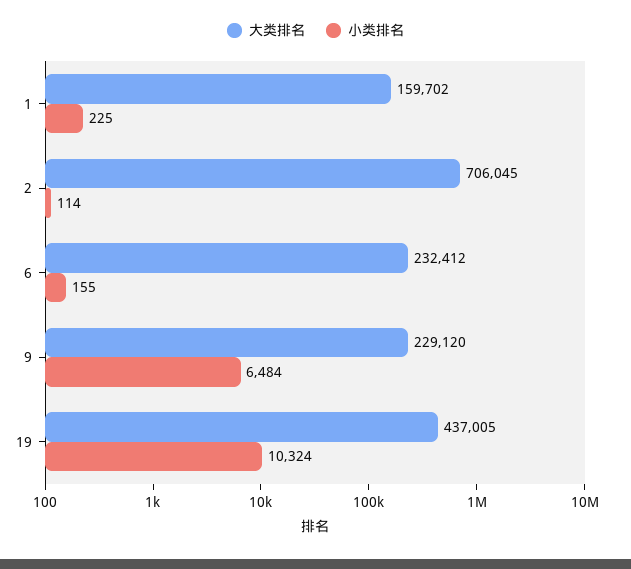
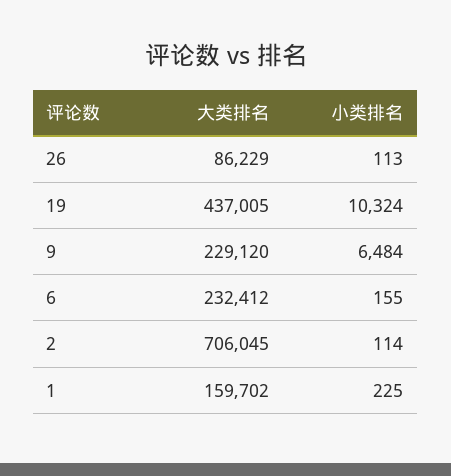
大类排名, 26: none -> 86229
小类排名, 26: none -> 113

